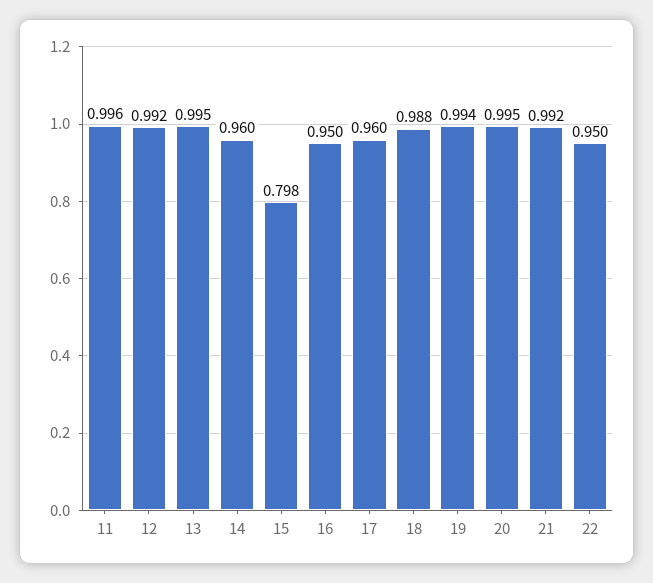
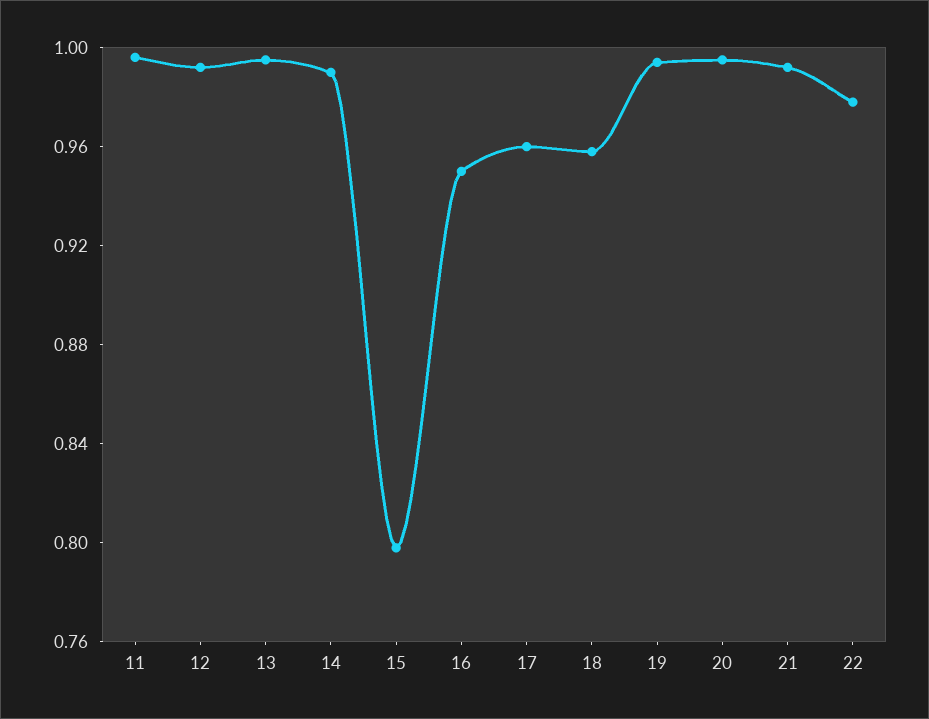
14: 0.96 -> 0.99
18: 0.988 -> 0.96
22: 0.95 -> 0.98

